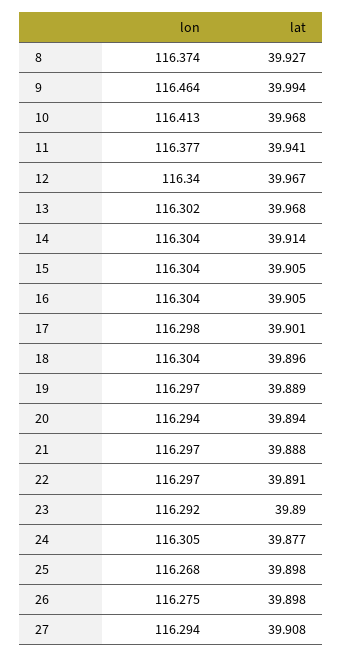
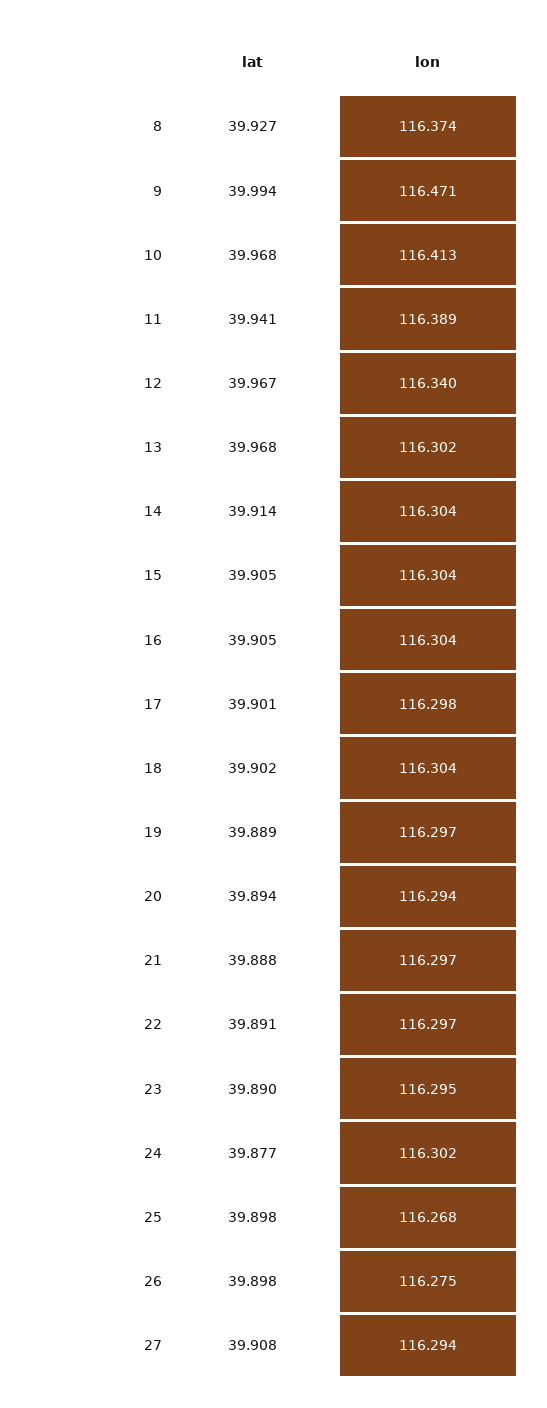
lon, 9: 116.464 -> 116.471
lon, 11: 116.377 -> 116.389
lat, 18: 39.896 -> 39.902
lon, 23: 116.292 -> 116.295
lon, 24: 116.305 -> 116.302

